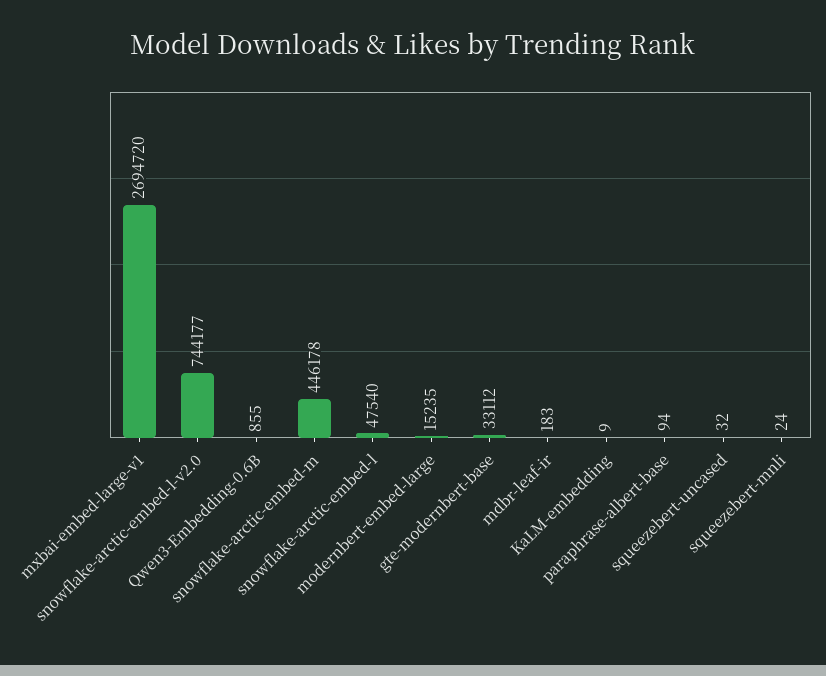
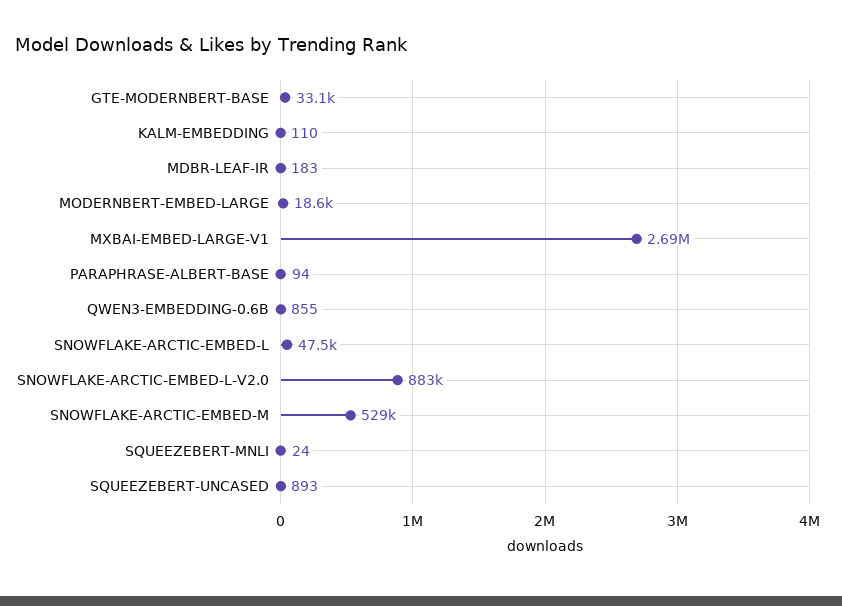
snowflake-arctic-embed-l-v2.0: 744177 -> 883000
snowflake-arctic-embed-m: 446178 -> 529000
modernbert-embed-large: 15235 -> 18600
KaLM-embedding: 9 -> 110
squeezebert-uncased: 32 -> 893

